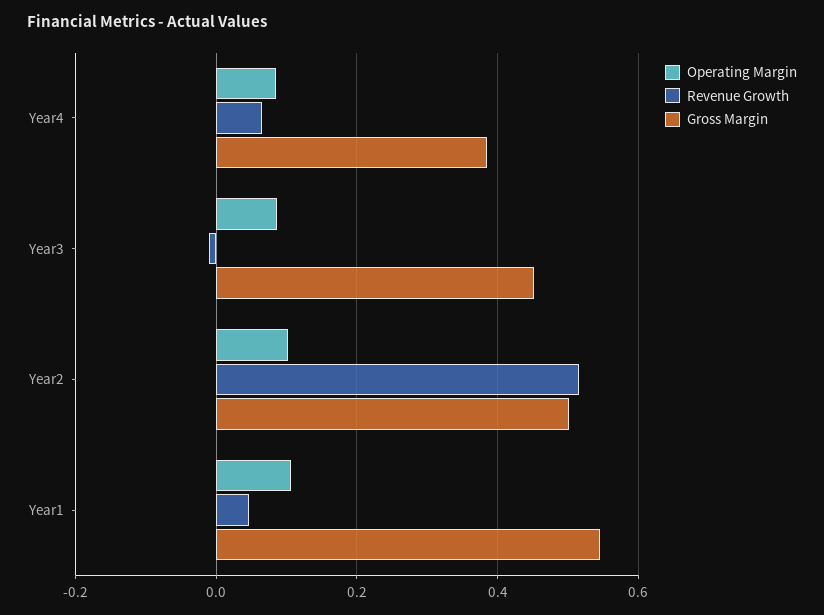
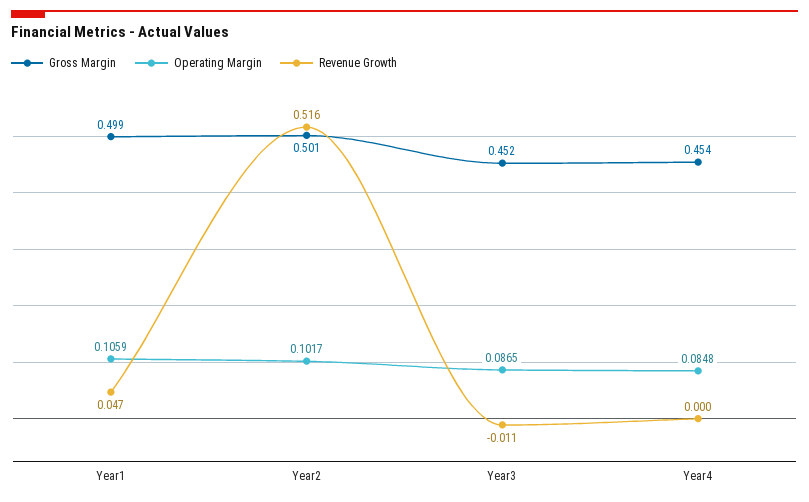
Revenue Growth, Year4: 0.06 -> 0
Gross Margin, Year4: 0.38 -> 0.454
Gross Margin, Year1: 0.54 -> 0.499

